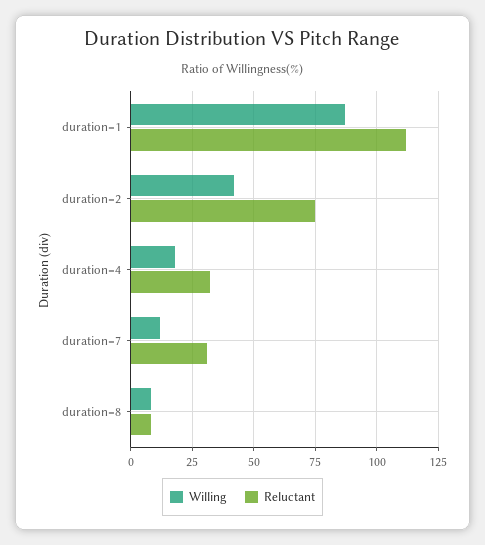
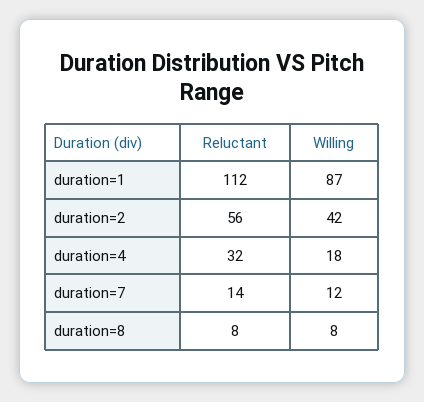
Reluctant, duration=2: 75 -> 56
Reluctant, duration=7: 30 -> 14

